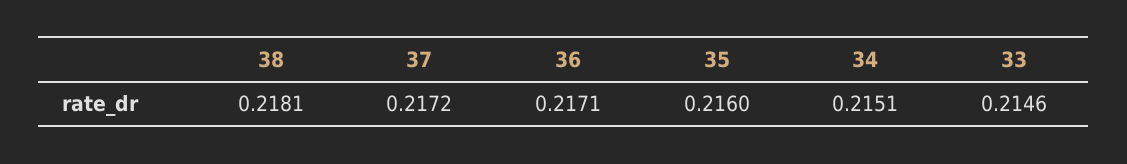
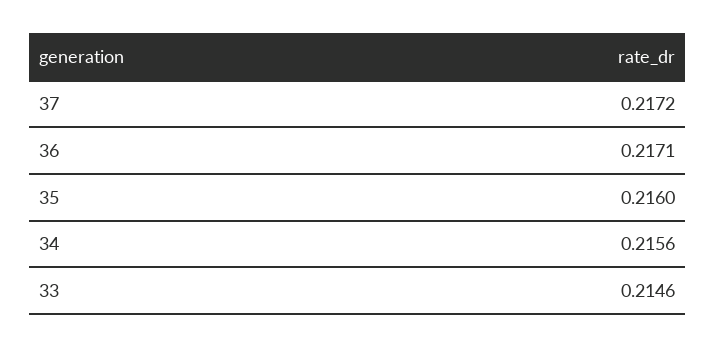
38: 0.2181 -> none
34: 0.2151 -> 0.2156

